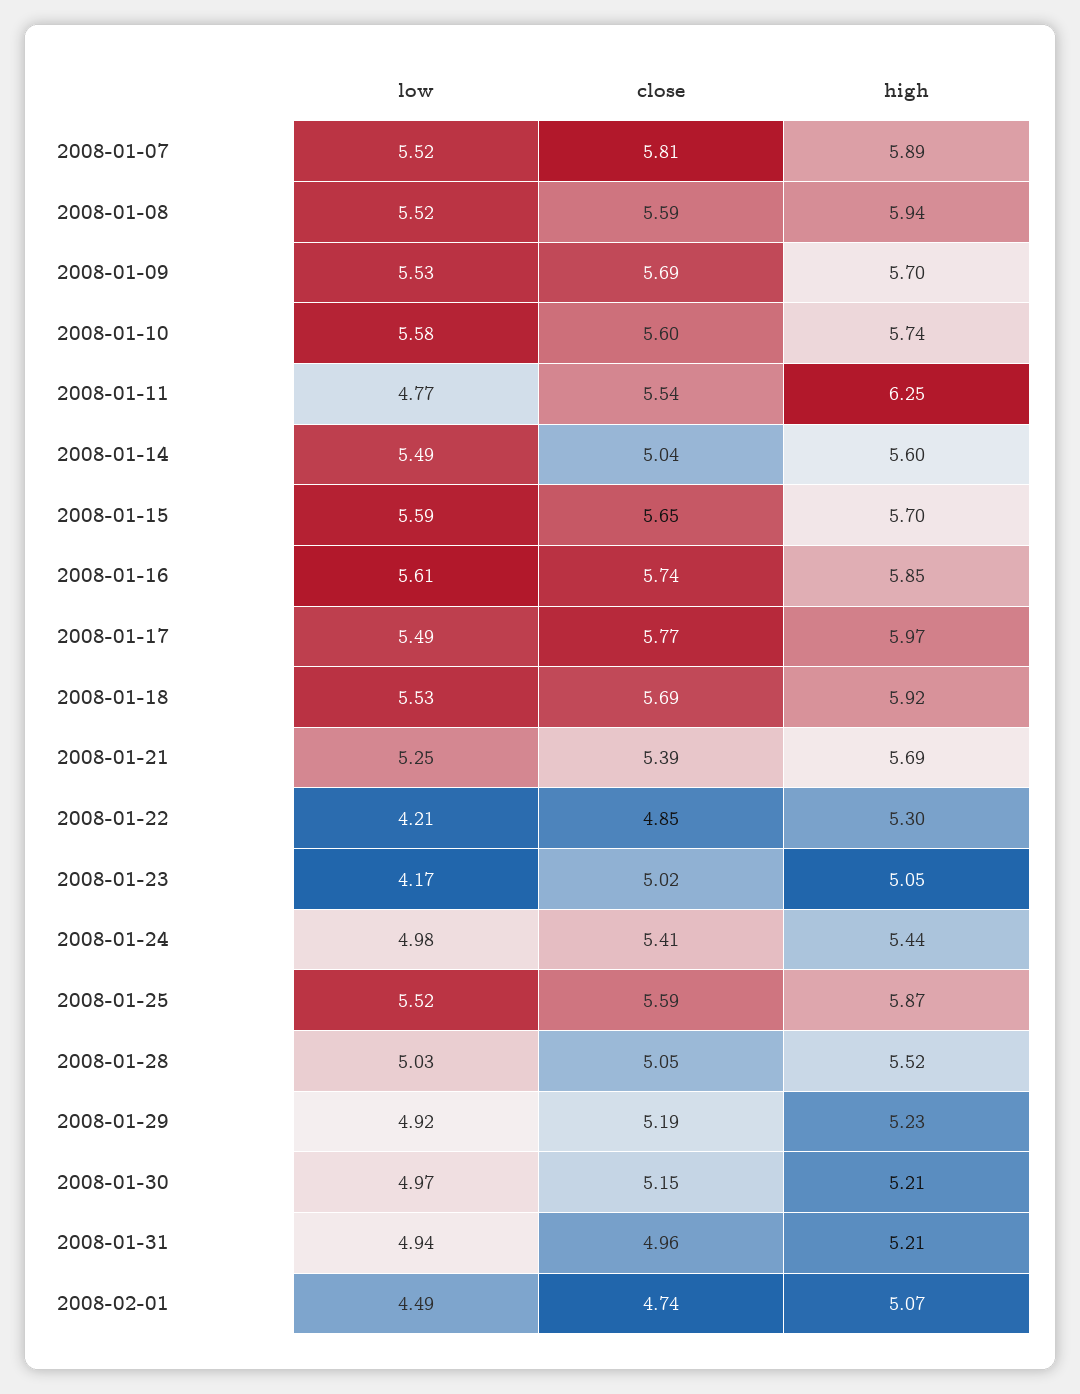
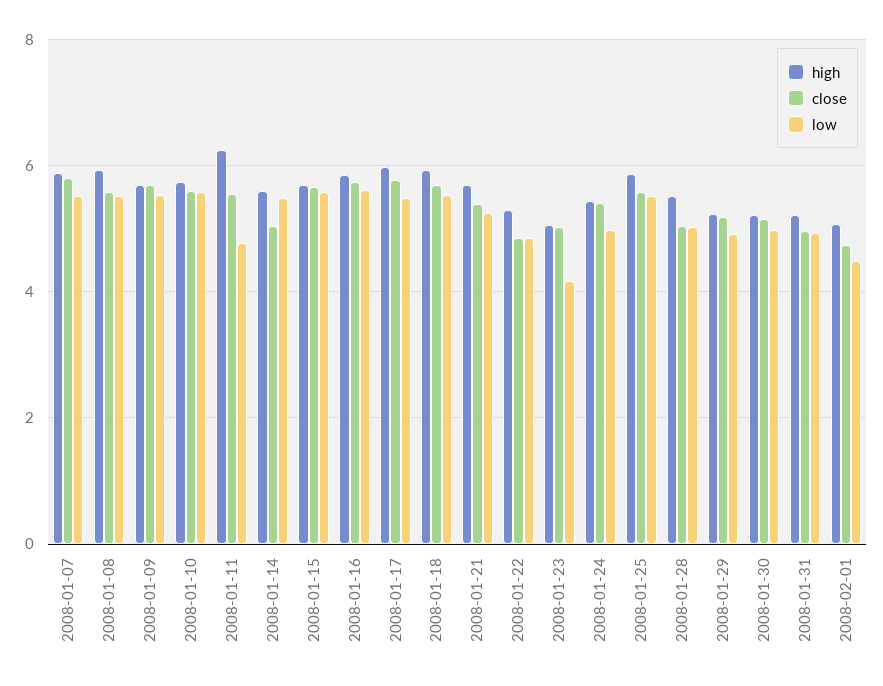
low, 2008-01-22: 4.21 -> 4.8

